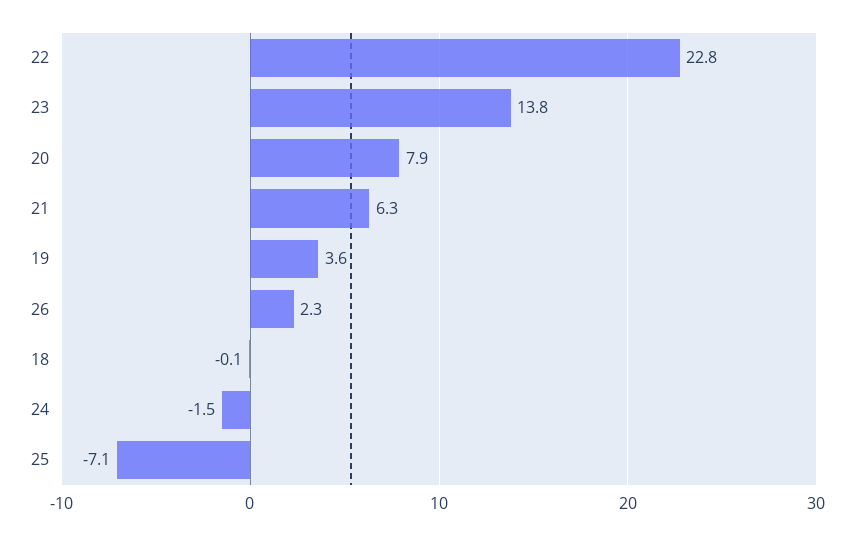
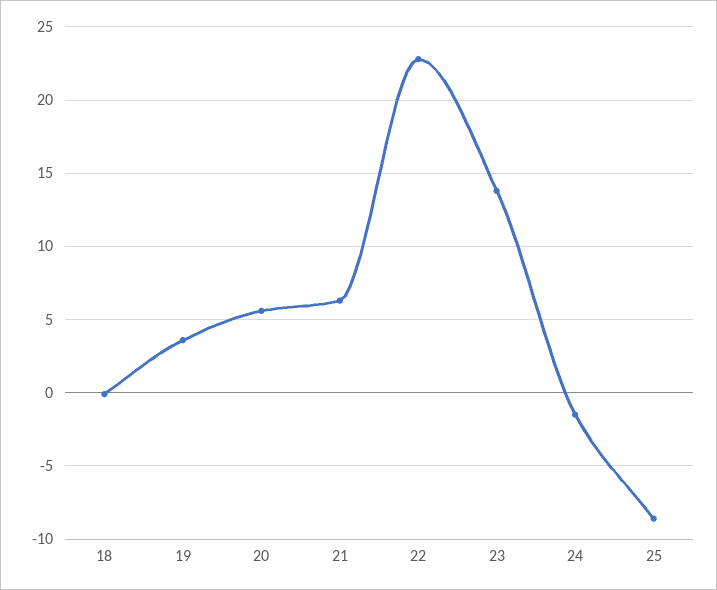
20: 7.9 -> 5.5
26: 2.3 -> none
25: -7.1 -> -8.5

